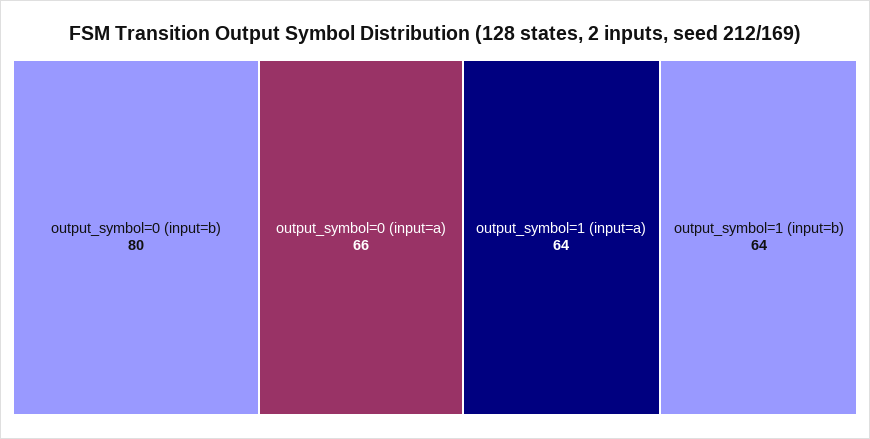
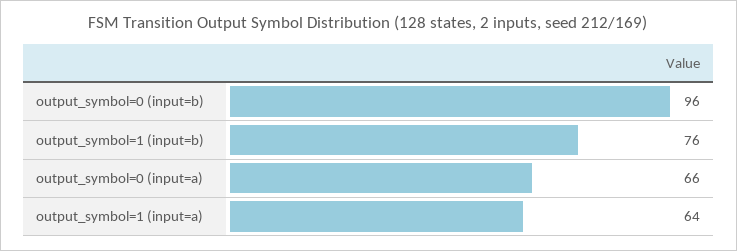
output_symbol=0 (input=b): 80 -> 96
output_symbol=1 (input=b): 64 -> 76

